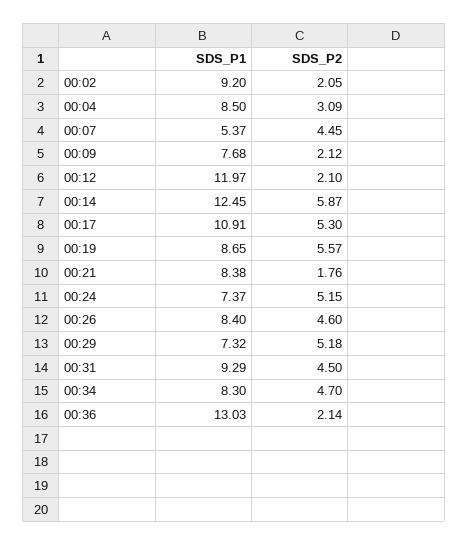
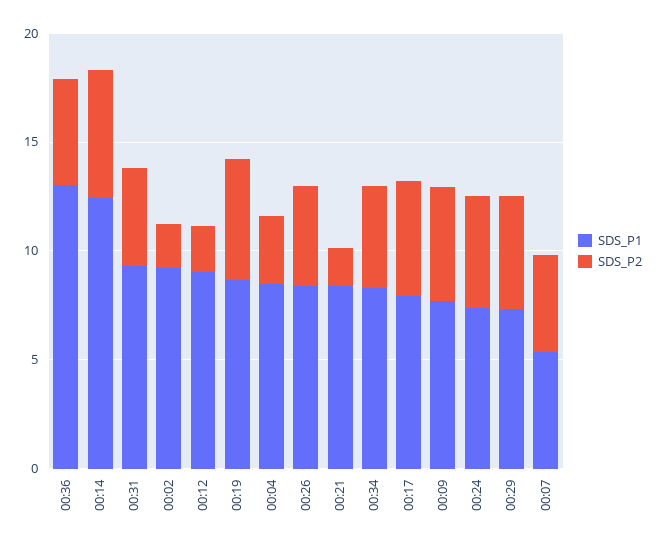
SDS_P2, 00:09: 2.12 -> 5
SDS_P1, 00:12: 11.97 -> 9
SDS_P1, 00:17: 10.91 -> 8
SDS_P2, 00:36: 2.14 -> 5

